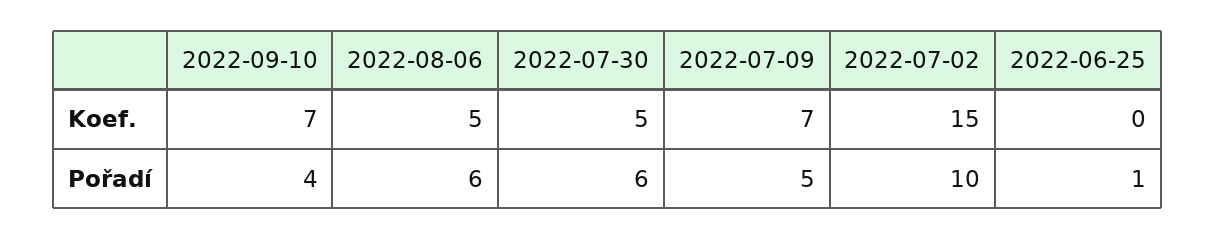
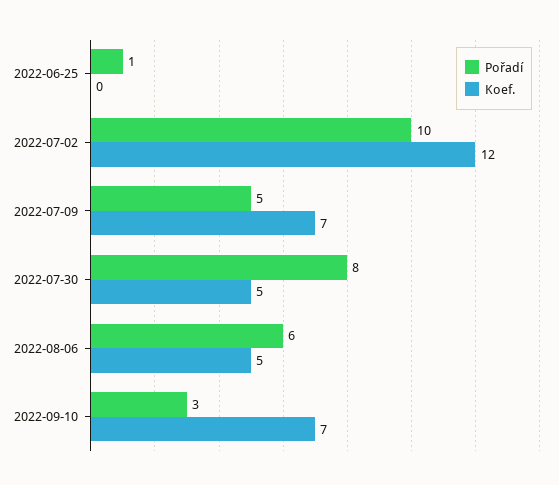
Koef., 2022-07-02: 15 -> 12
Pořadí, 2022-09-10: 4 -> 3
Pořadí, 2022-07-30: 6 -> 8

